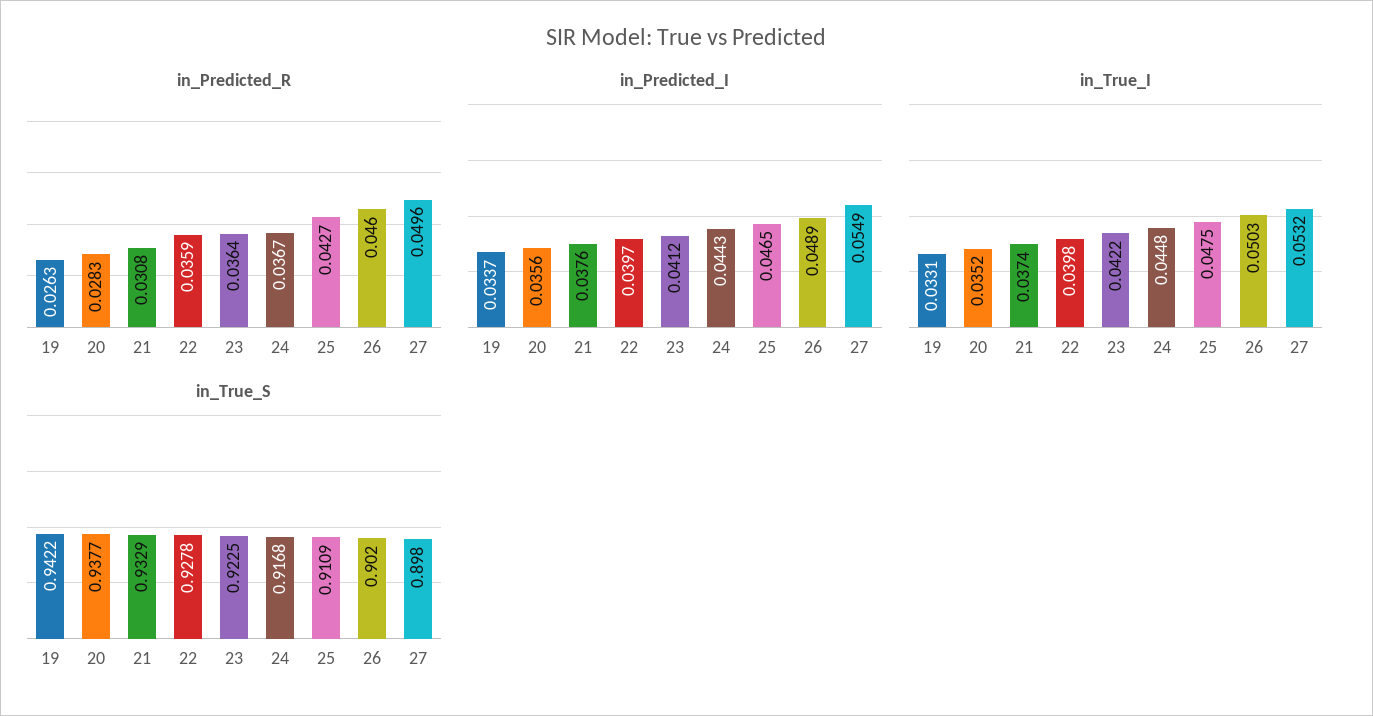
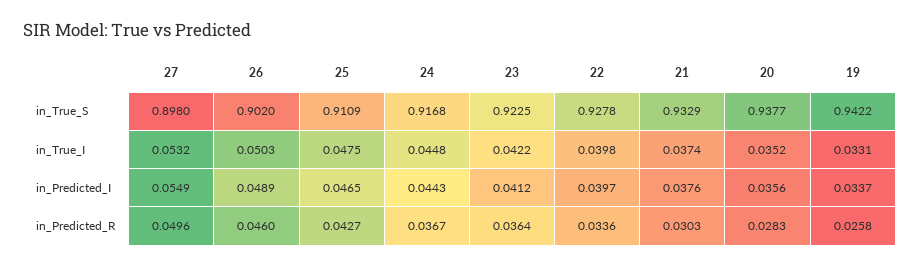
in_Predicted_R, 19: 0.0263 -> 0.0258
in_Predicted_R, 21: 0.0308 -> 0.0303
in_Predicted_R, 22: 0.0359 -> 0.0336

